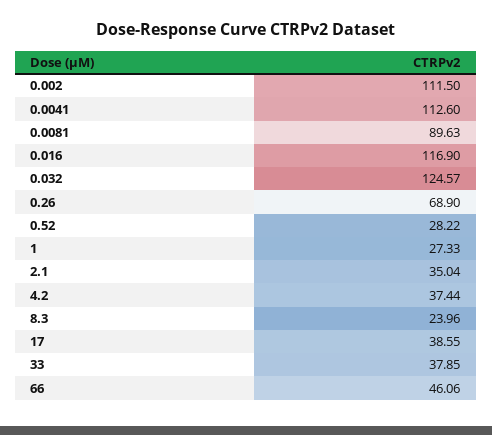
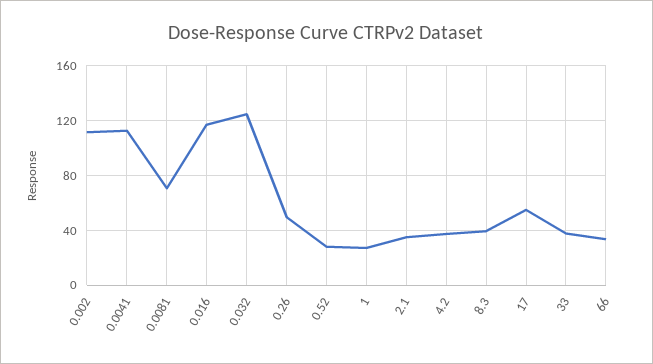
0.0081: 89.63 -> 70
0.26: 68.9 -> 50
8.3: 23.96 -> 40
17: 38.55 -> 55
66: 46.06 -> 35

